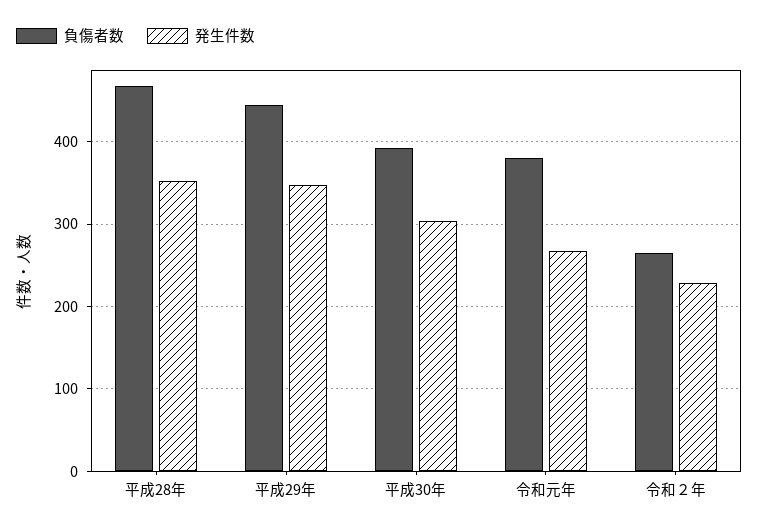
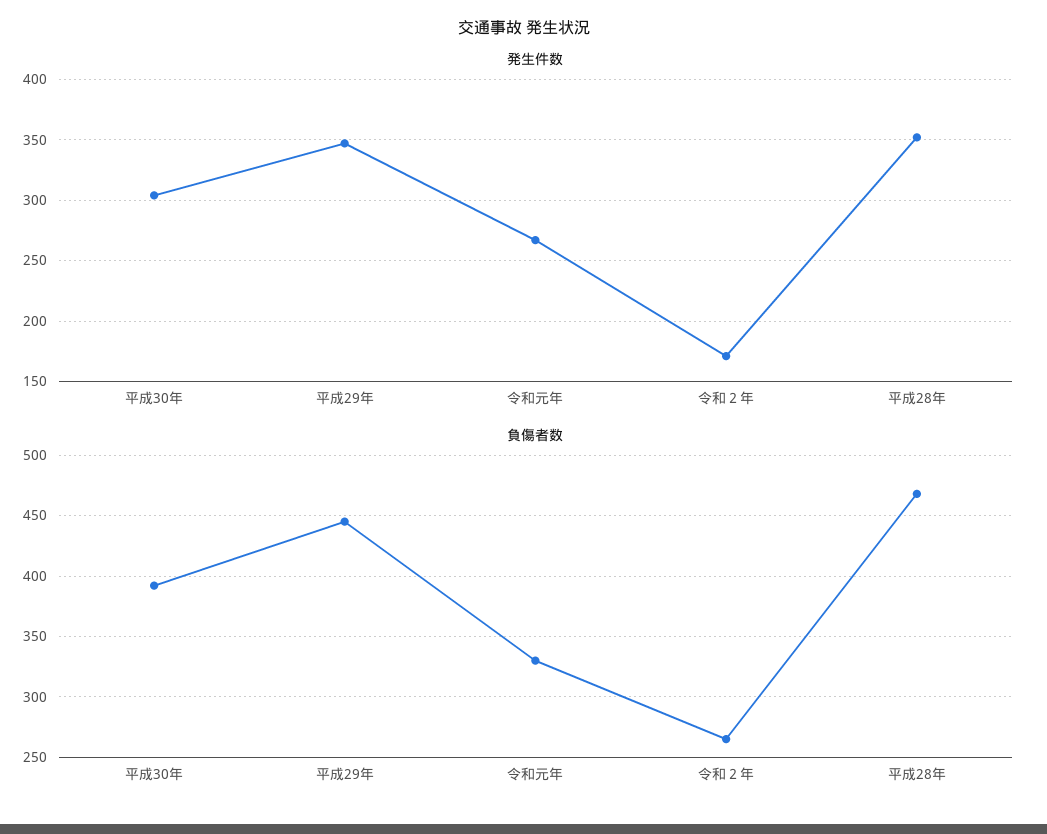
負傷者数, 令和元年: 380 -> 330
発生件数, 令和２年: 230 -> 170

